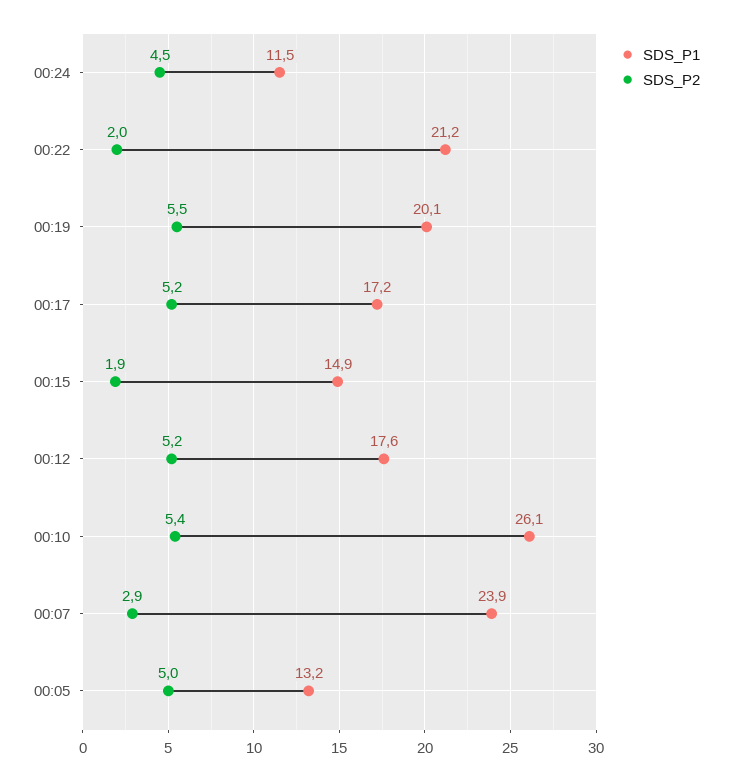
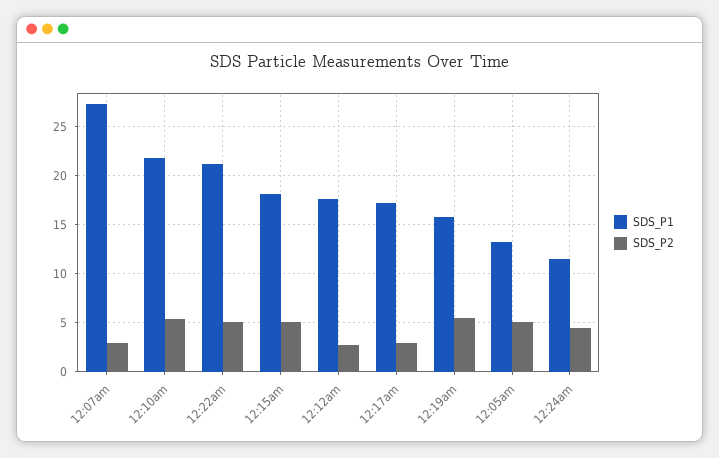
SDS_P2, 00:22: 2 -> 5
SDS_P1, 00:19: 20.1 -> 16
SDS_P2, 00:17: 5.2 -> 3
SDS_P1, 00:15: 14.9 -> 18
SDS_P2, 00:15: 1.9 -> 5
SDS_P2, 00:12: 5.2 -> 3
SDS_P1, 00:10: 26.1 -> 22
SDS_P1, 00:07: 23.9 -> 27

